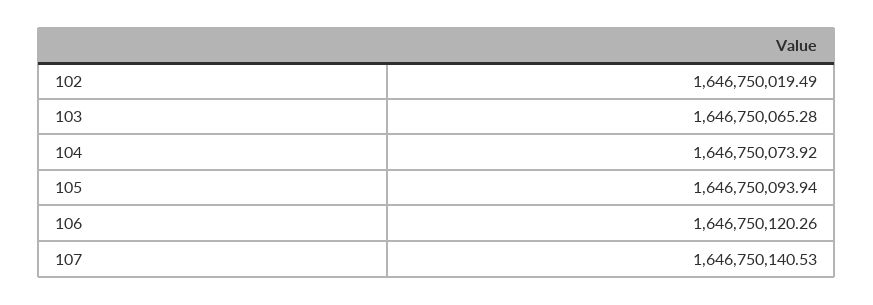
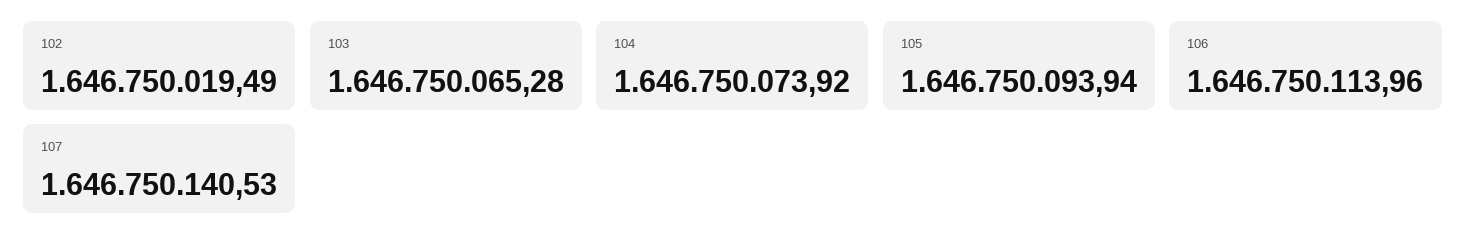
106: 1646750120.26 -> 1646750113.96

